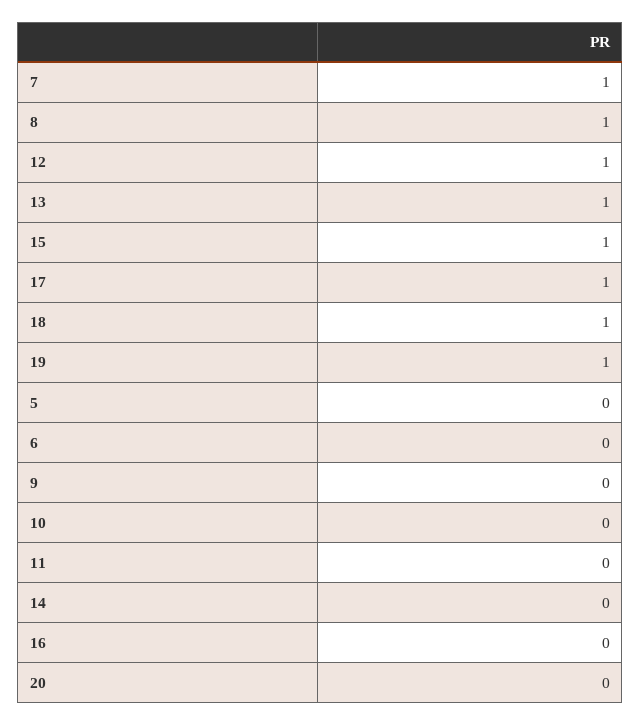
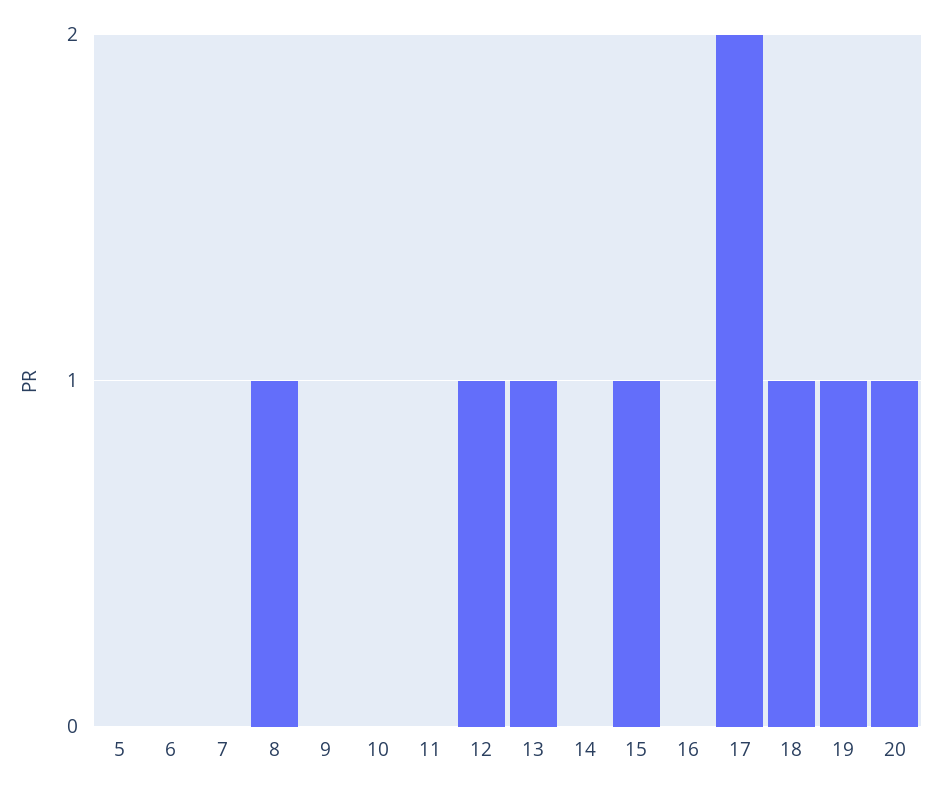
7: 1 -> 0
17: 1 -> 2
20: 0 -> 1

